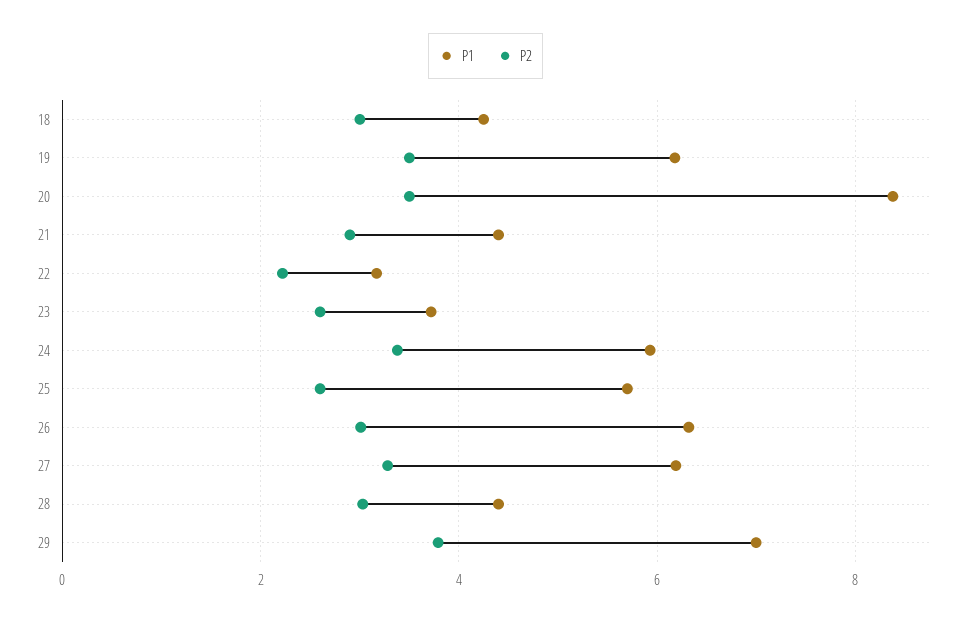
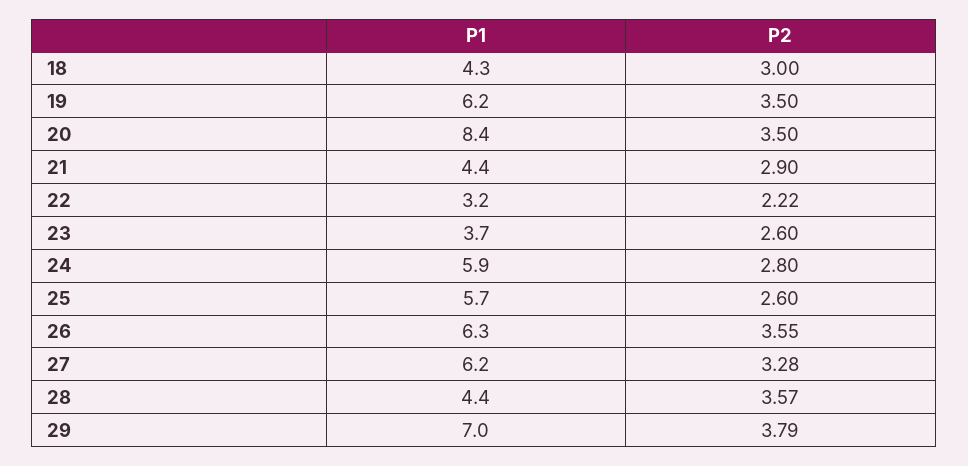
P2, 24: 3.4 -> 2.8
P2, 26: 3 -> 3.55
P2, 28: 3 -> 3.57

